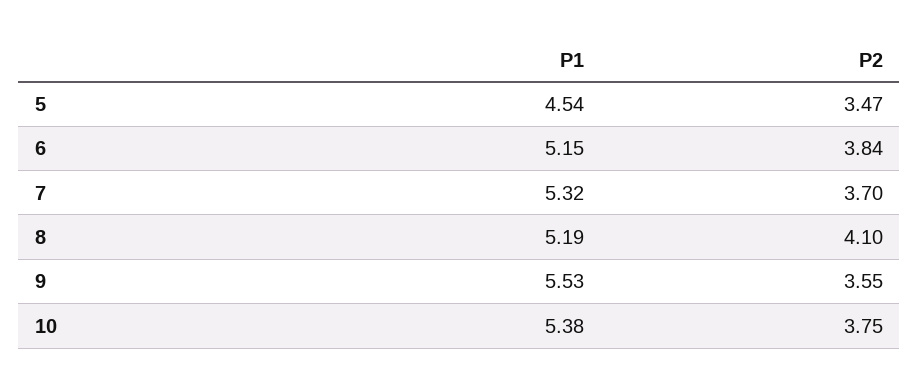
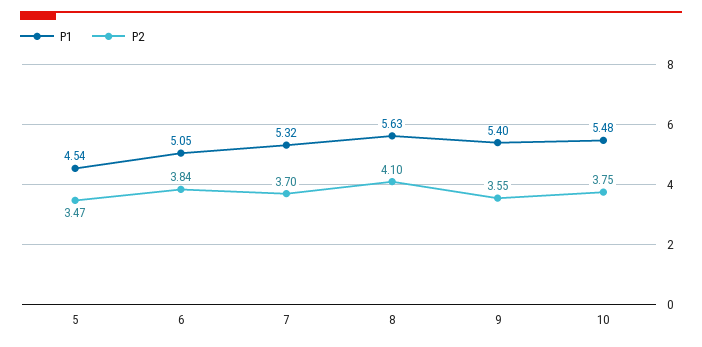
P1, 6: 5.15 -> 5.05
P1, 8: 5.19 -> 5.63
P1, 9: 5.53 -> 5.4
P1, 10: 5.38 -> 5.48

